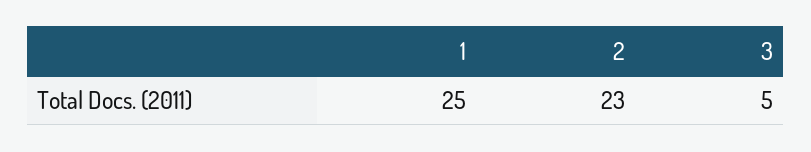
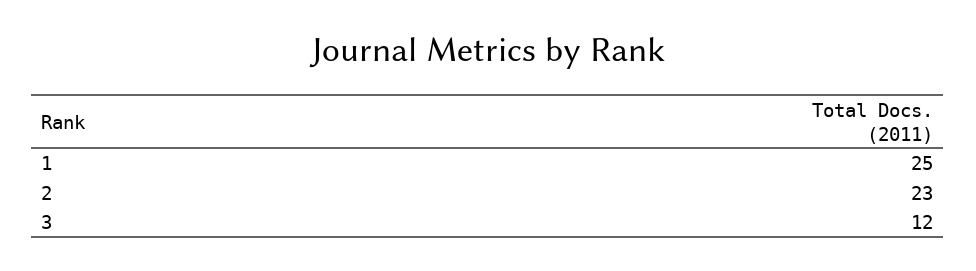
3: 5 -> 12

